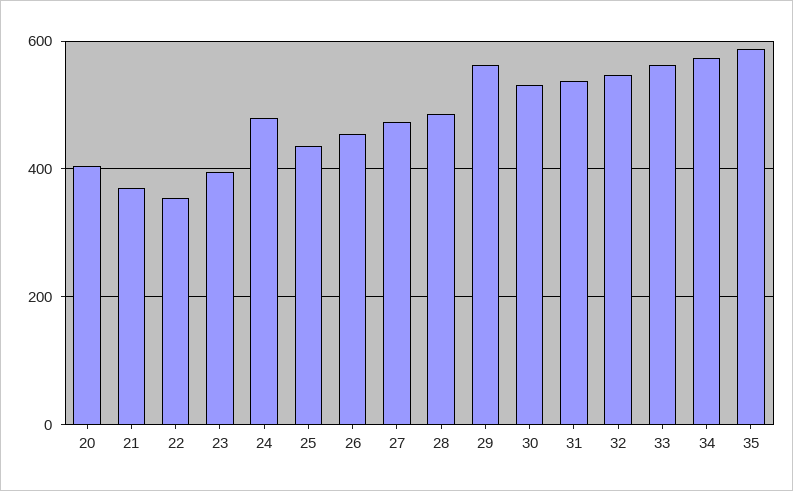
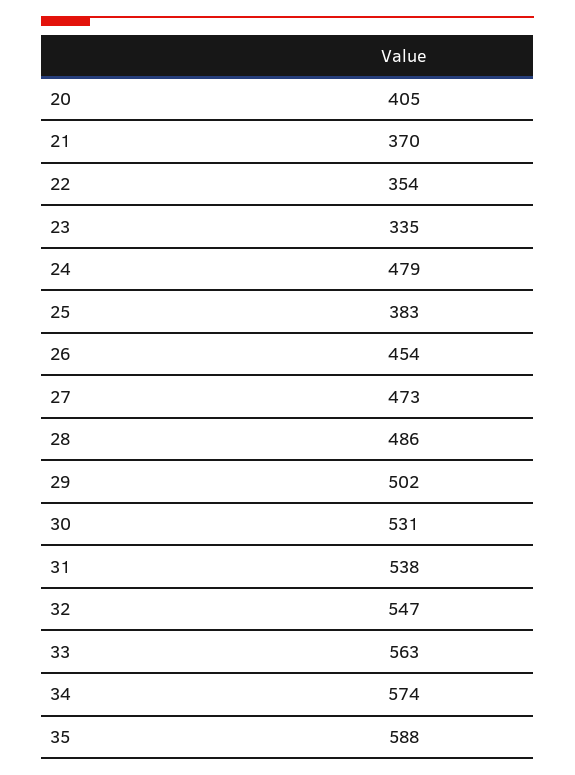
23: 400 -> 335
25: 440 -> 383
29: 560 -> 502

